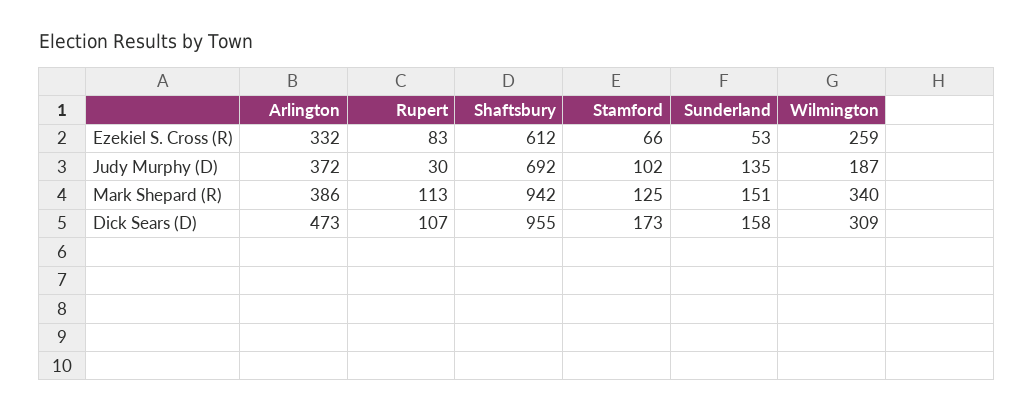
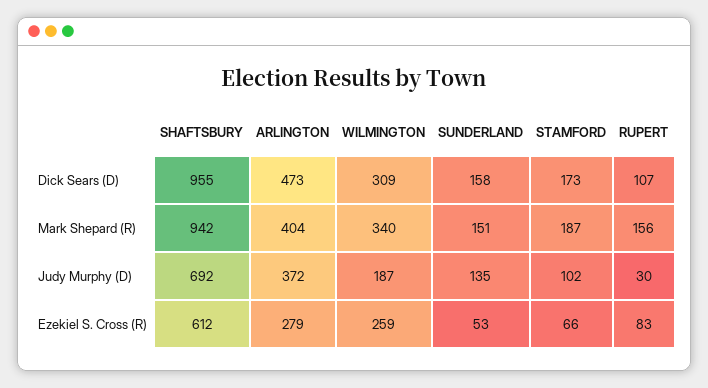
Arlington, Ezekiel S. Cross (R): 332 -> 279
Arlington, Mark Shepard (R): 386 -> 404
Rupert, Mark Shepard (R): 113 -> 156
Stamford, Mark Shepard (R): 125 -> 187

